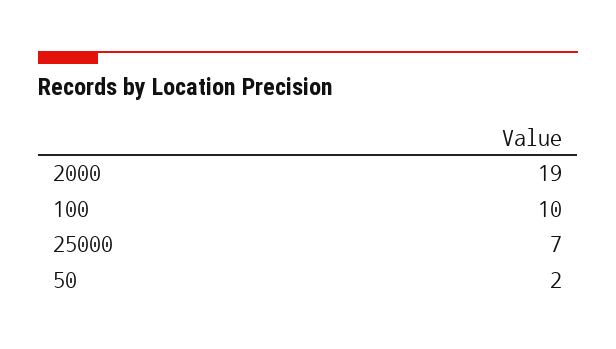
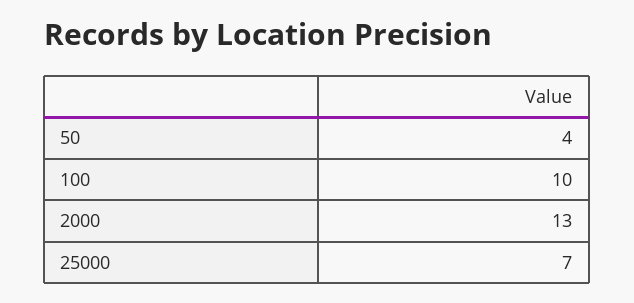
2000: 19 -> 13
50: 2 -> 4

